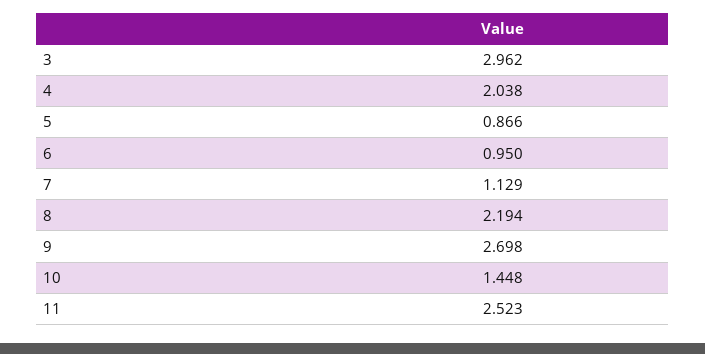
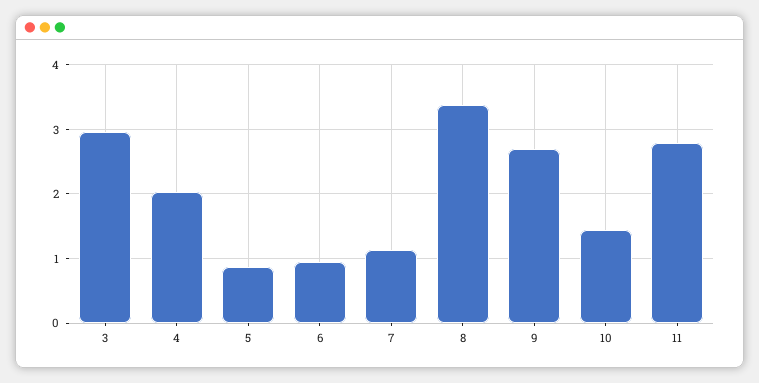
8: 2.194 -> 3.4
11: 2.523 -> 2.8

